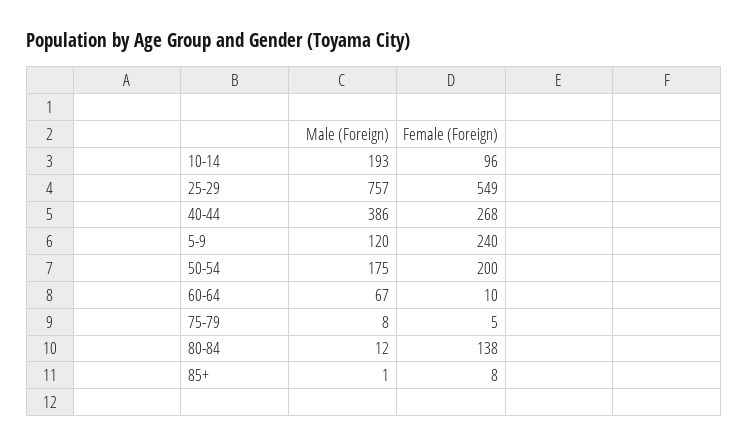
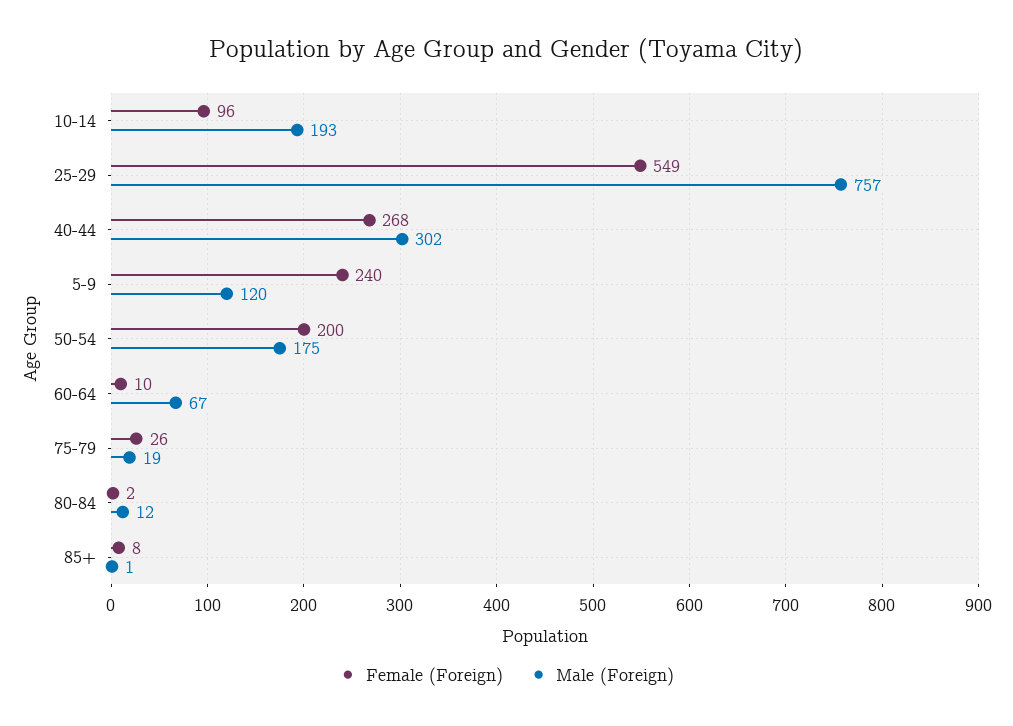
Male (Foreign), 40-44: 386 -> 302
Male (Foreign), 75-79: 8 -> 19
Female (Foreign), 75-79: 5 -> 26
Female (Foreign), 80-84: 138 -> 2

